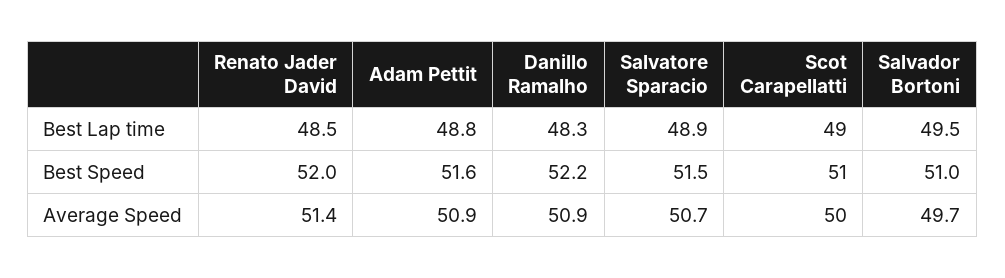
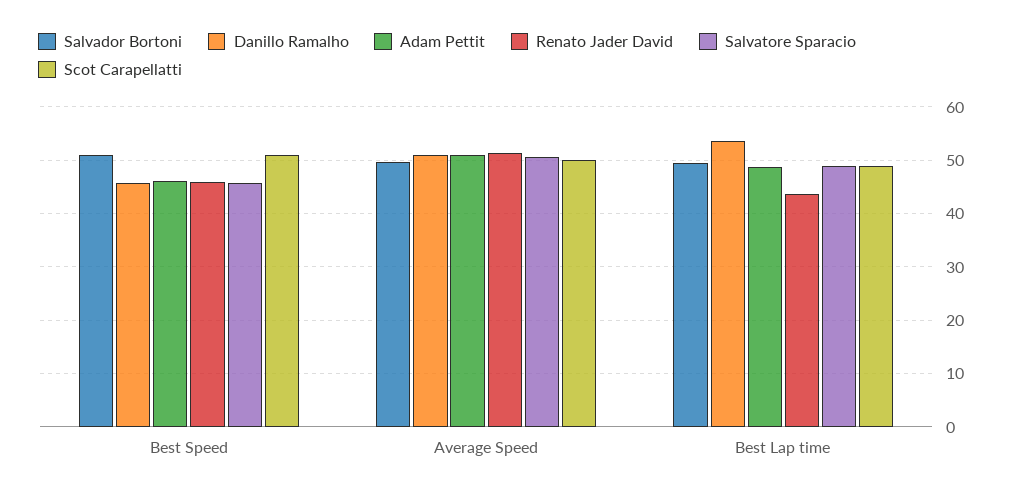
Renato Jader David, Best Lap time: 48.5 -> 44
Danillo Ramalho, Best Lap time: 48.3 -> 54
Renato Jader David, Best Speed: 52 -> 46
Adam Pettit, Best Speed: 51.6 -> 46
Danillo Ramalho, Best Speed: 52.2 -> 46
Salvatore Sparacio, Best Speed: 51.5 -> 46

